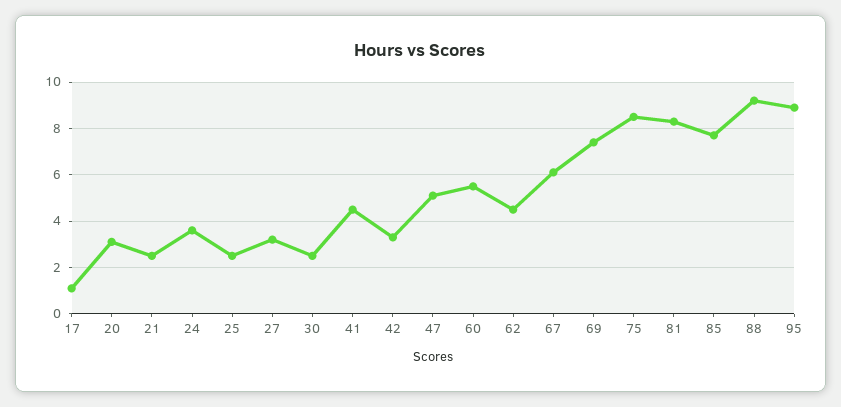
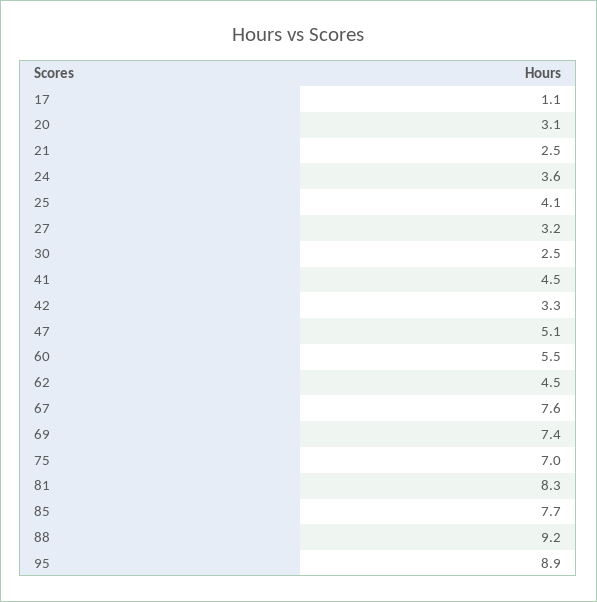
25: 2.5 -> 4.1
67: 6 -> 7.6
75: 8.5 -> 7

